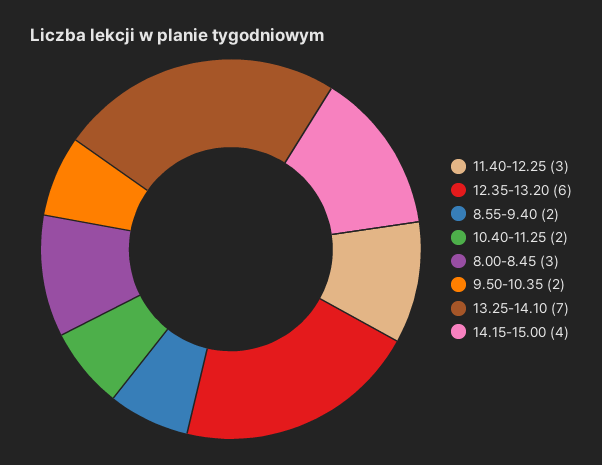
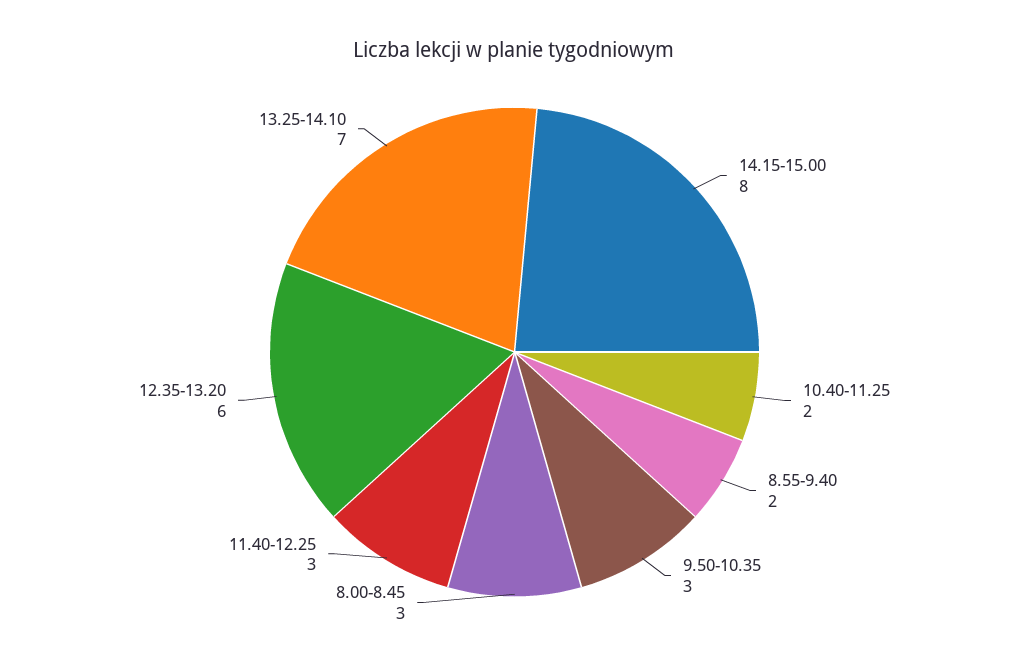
9.50-10.35: 2 -> 3
14.15-15.00: 4 -> 8

